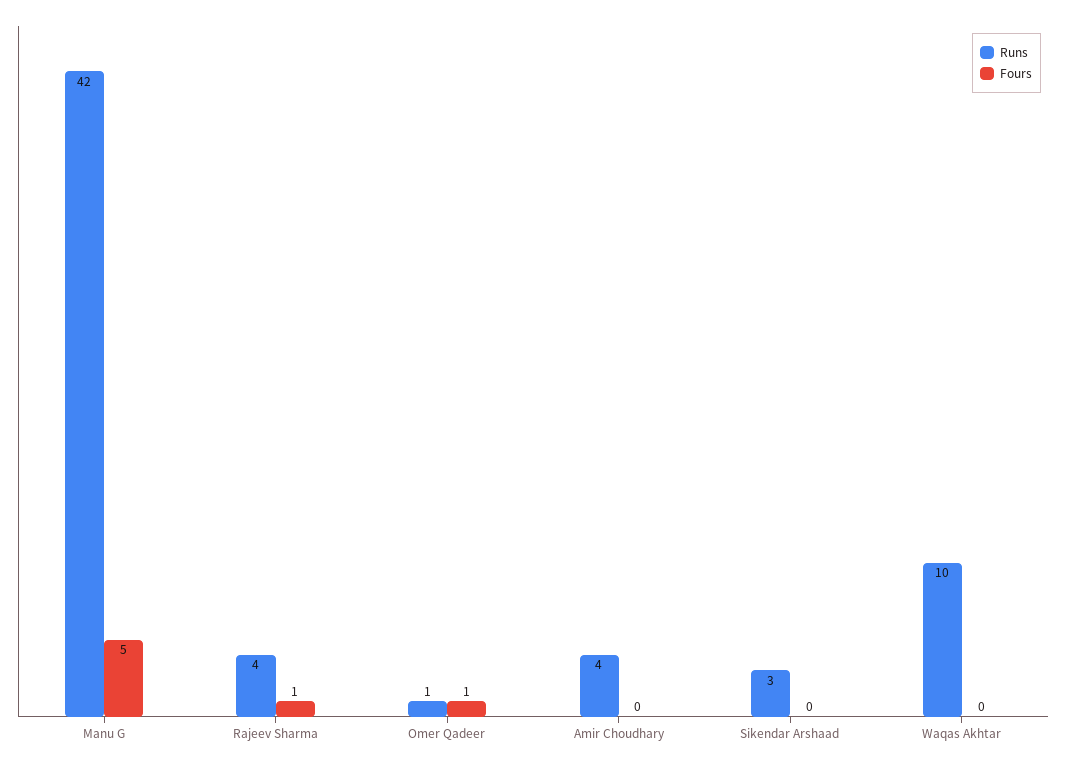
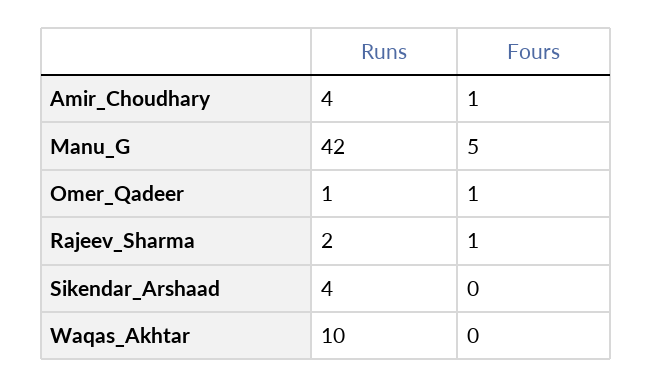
Runs, Rajeev Sharma: 4 -> 2
Fours, Amir Choudhary: 0 -> 1
Runs, Sikendar Arshaad: 3 -> 4

